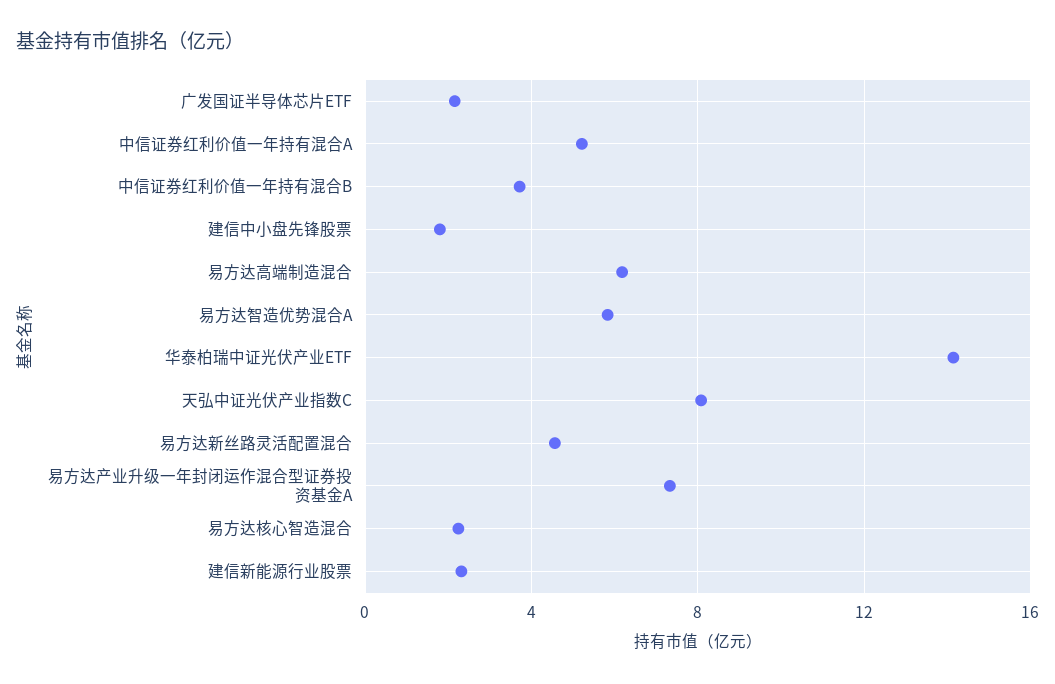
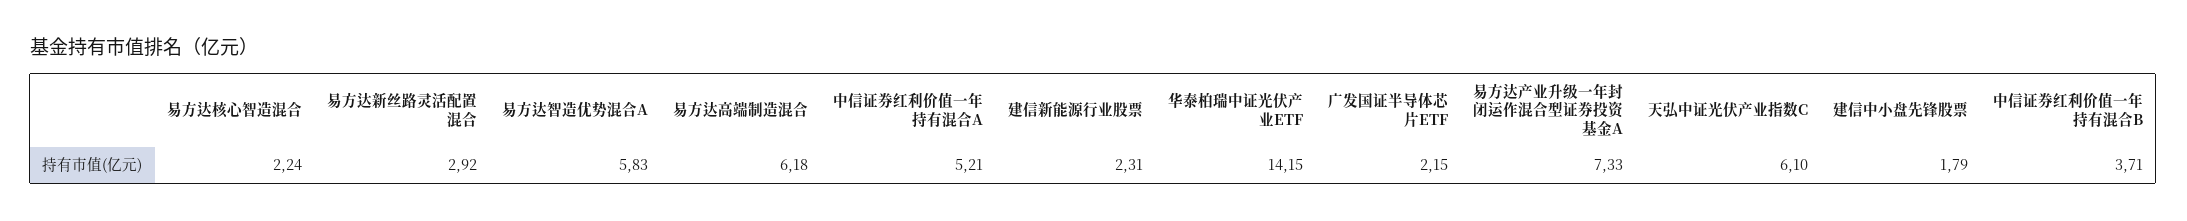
天弘中证光伏产业指数C: 8 -> 6.1
易方达新丝路灵活配置混合: 4.5 -> 2.92

